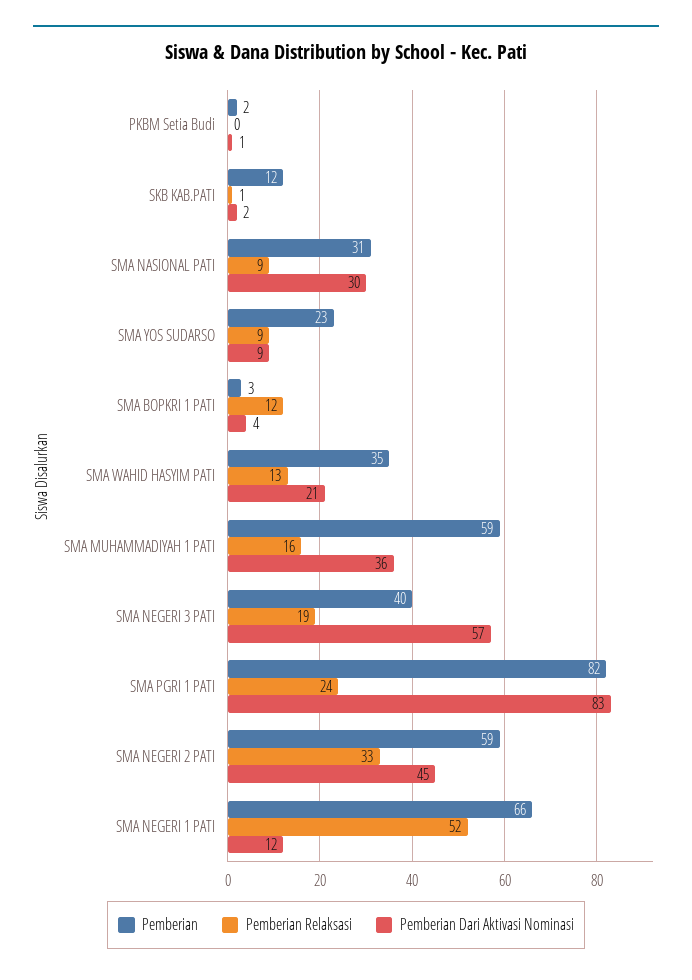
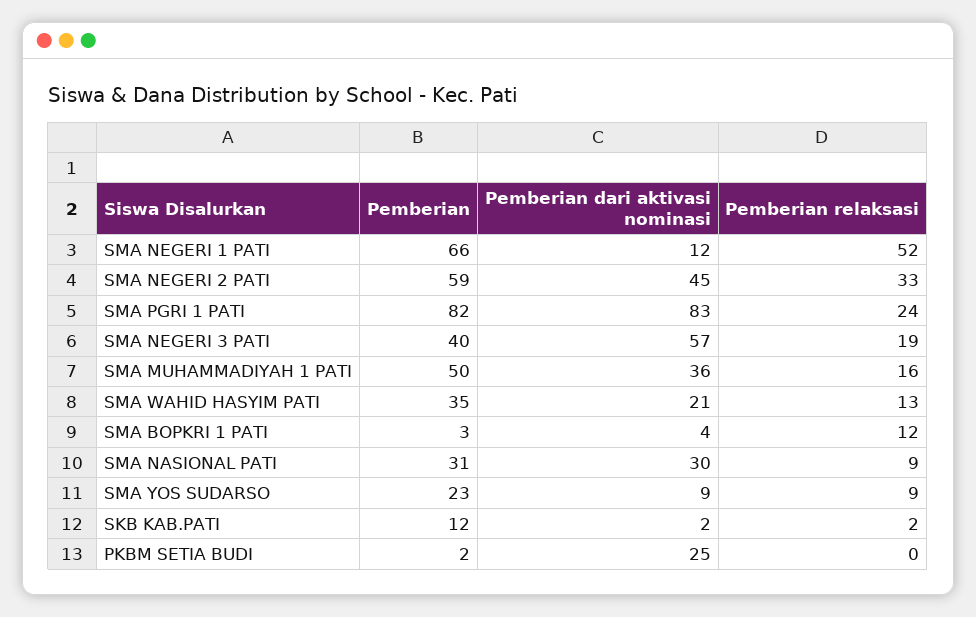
Pemberian Dari Aktivasi Nominasi, PKBM Setia Budi: 1 -> 25
Pemberian Relaksasi, SKB KAB.PATI: 1 -> 2
Pemberian, SMA MUHAMMADIYAH 1 PATI: 59 -> 50

